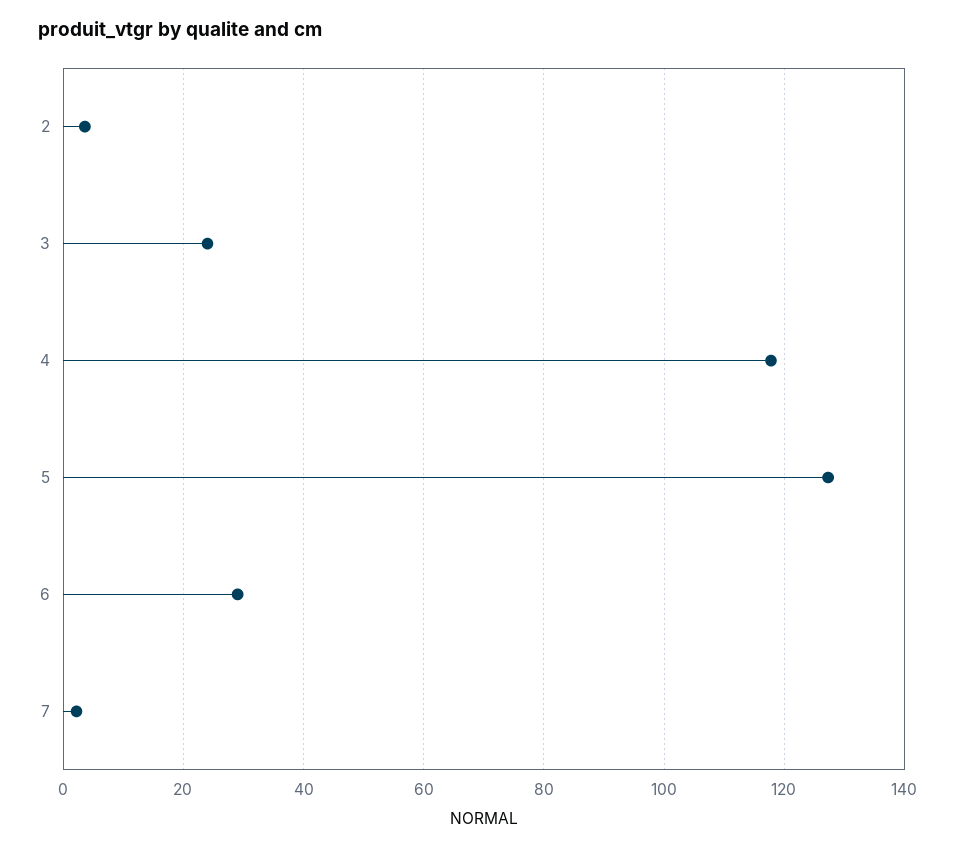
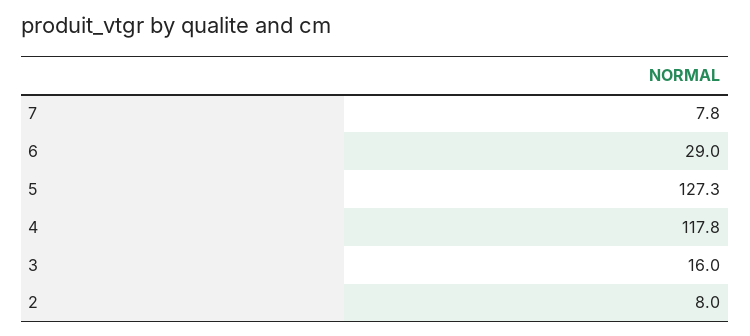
2: 4 -> 8
3: 24 -> 16
7: 2 -> 7.8

